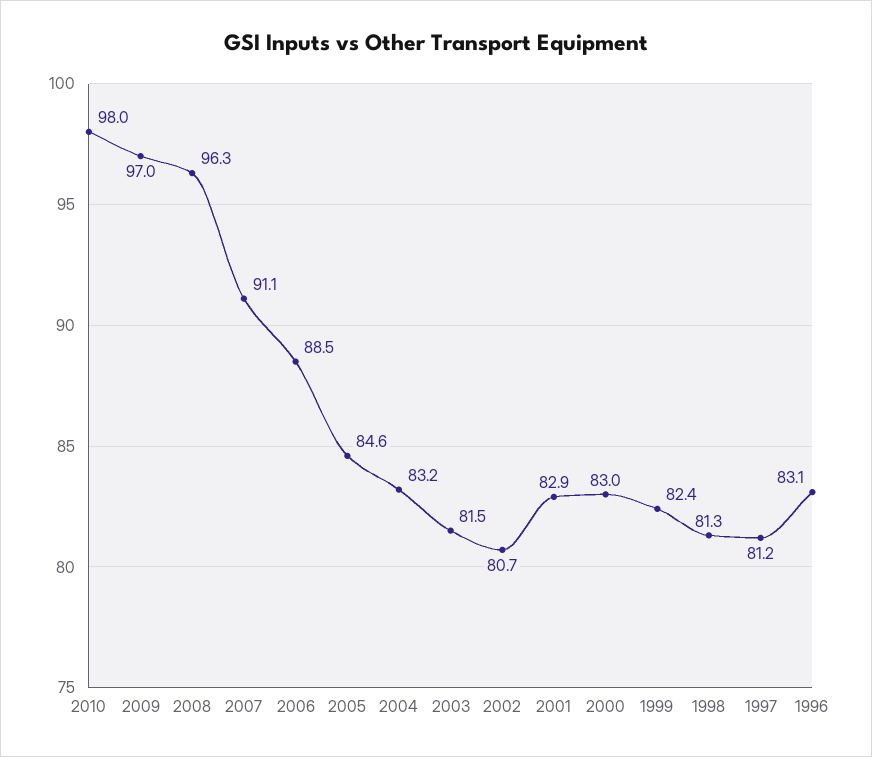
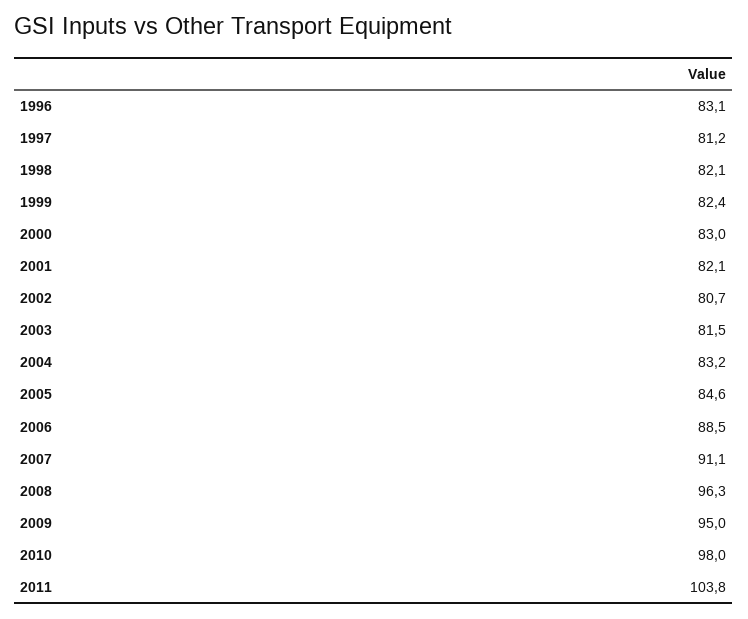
2009: 97 -> 95
2001: 82.9 -> 82.1
1998: 81.3 -> 82.1
2011: none -> 103.8

